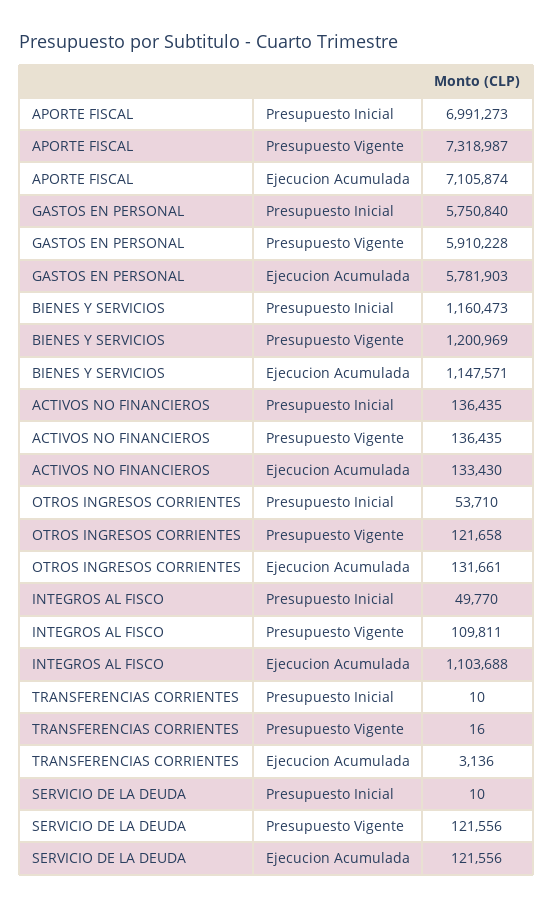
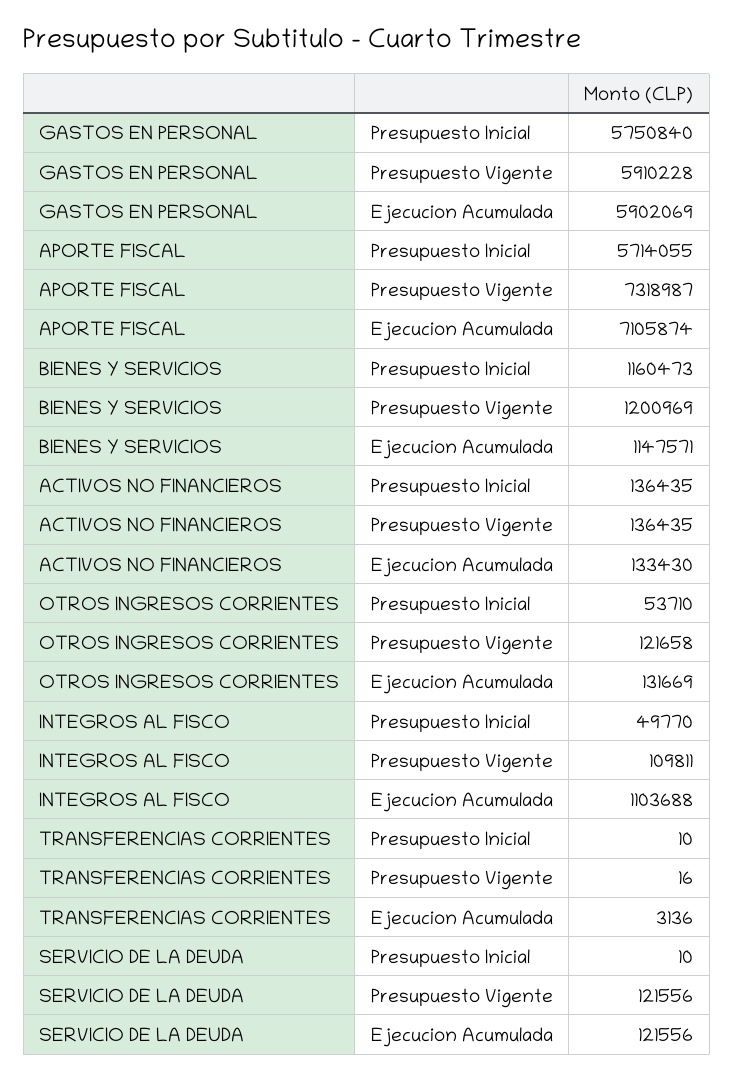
APORTE FISCAL, Presupuesto Inicial: 6991273 -> 5714055
GASTOS EN PERSONAL, Ejecucion Acumulada: 5781903 -> 5902069
OTROS INGRESOS CORRIENTES, Ejecucion Acumulada: 131661 -> 131669

